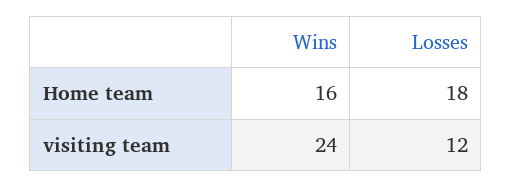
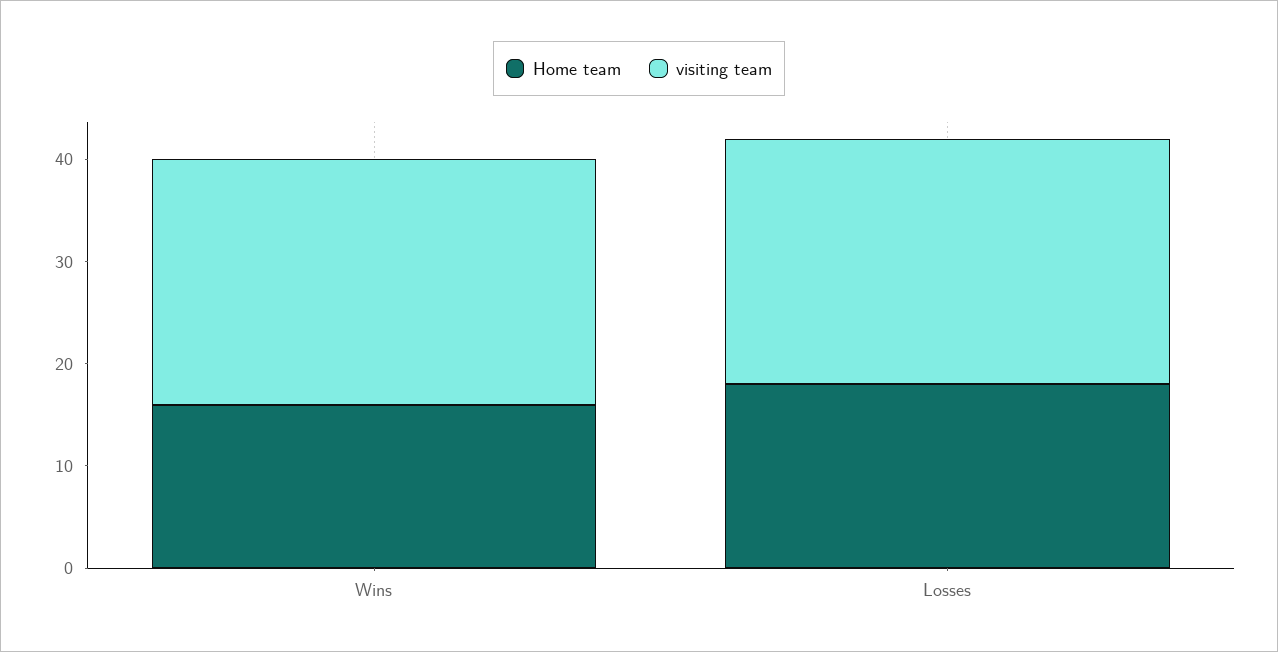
visiting team, Losses: 12 -> 24

